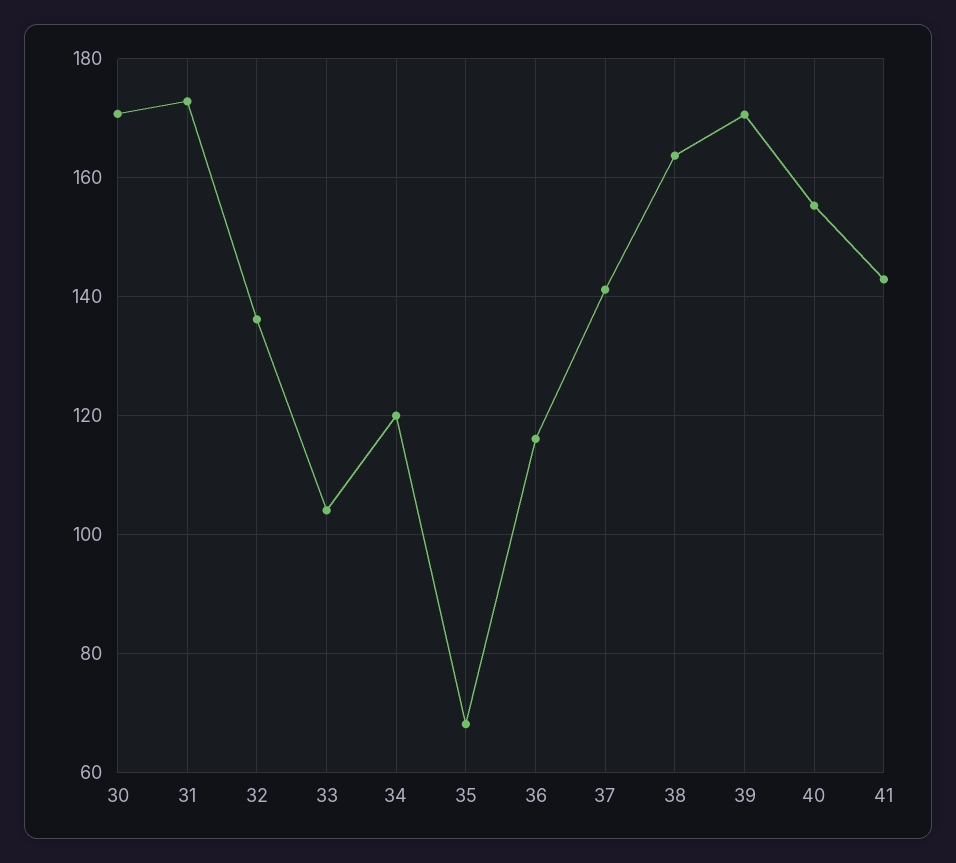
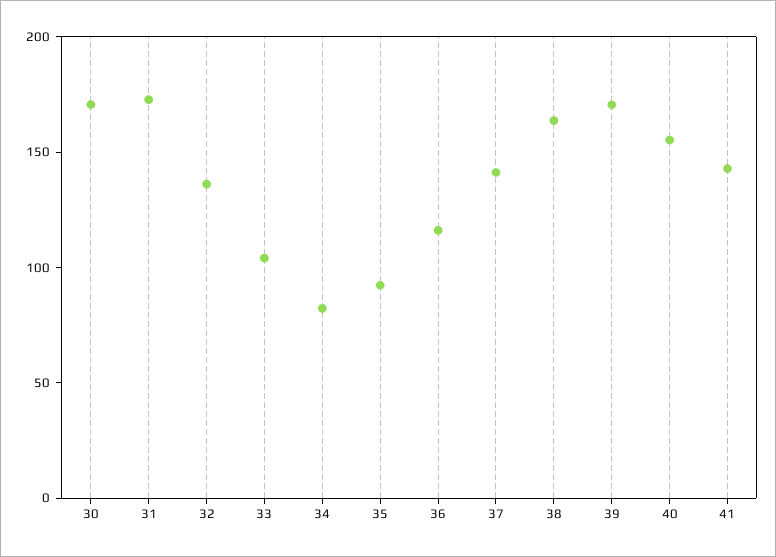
34: 120 -> 80
35: 68 -> 90

